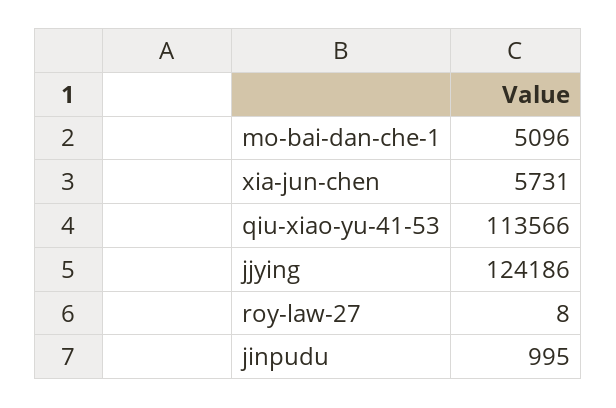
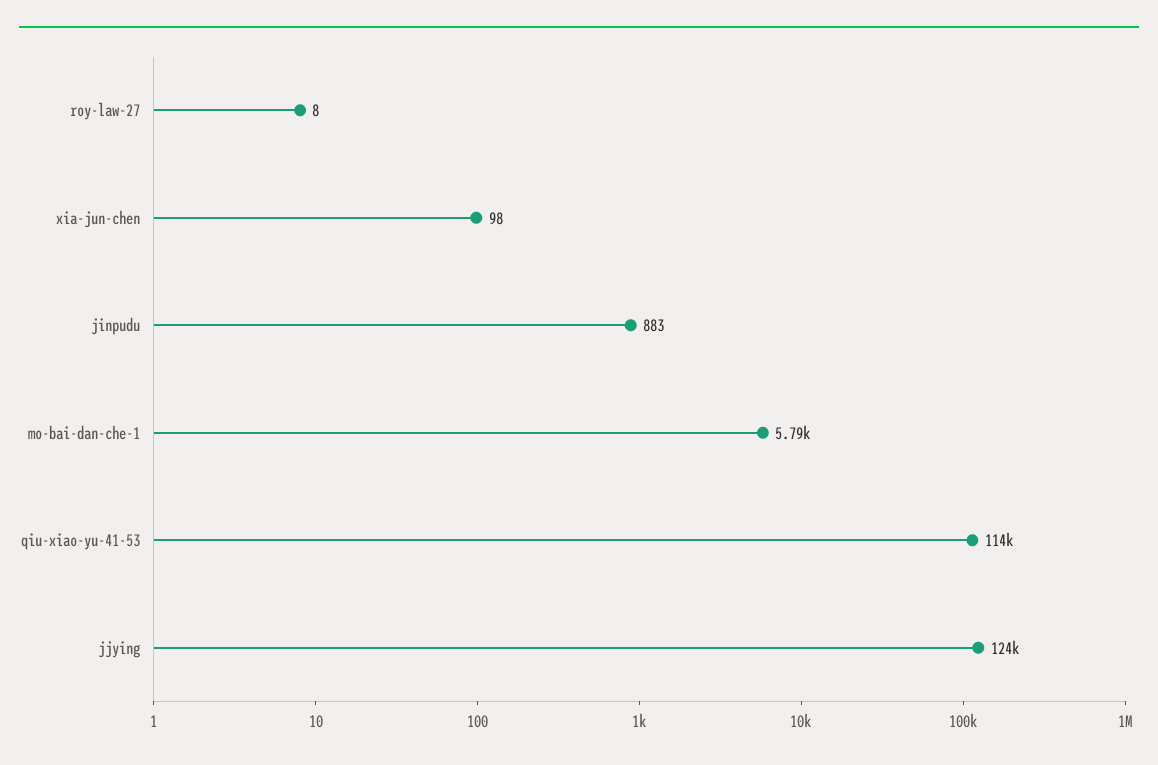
mo-bai-dan-che-1: 5096 -> 5790
xia-jun-chen: 5731 -> 98
jinpudu: 995 -> 883

